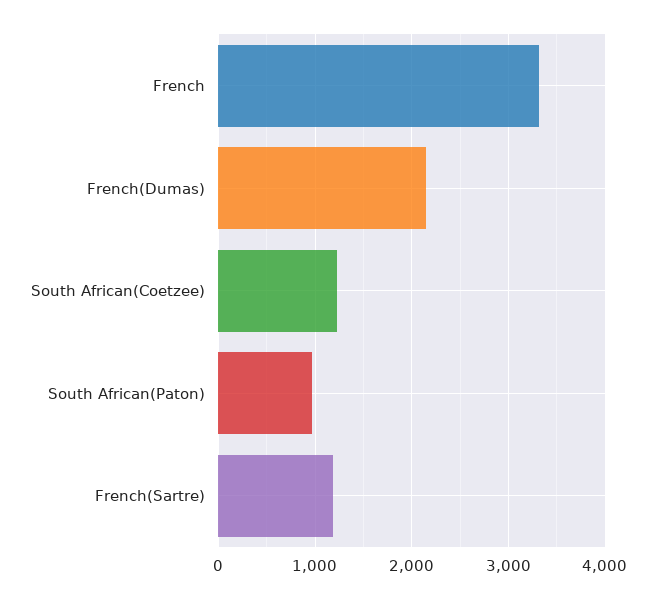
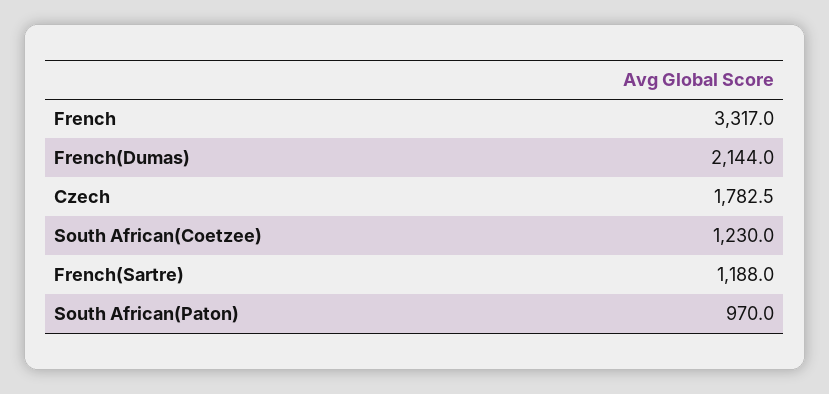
Czech: none -> 1782.5

